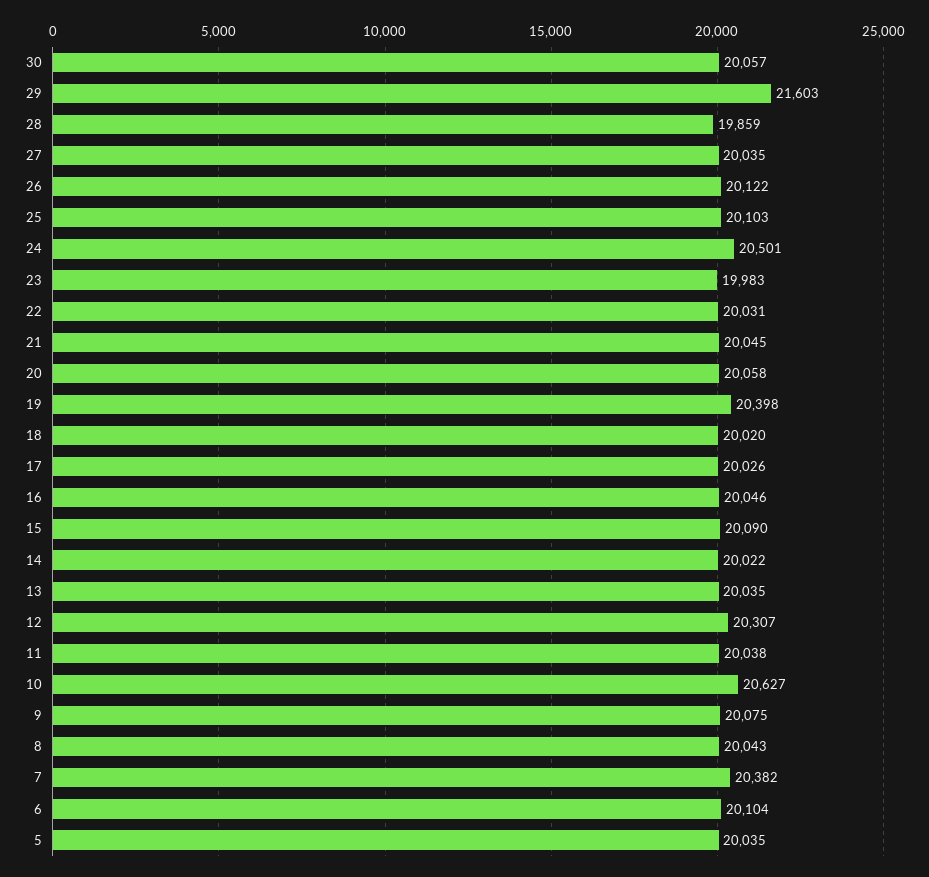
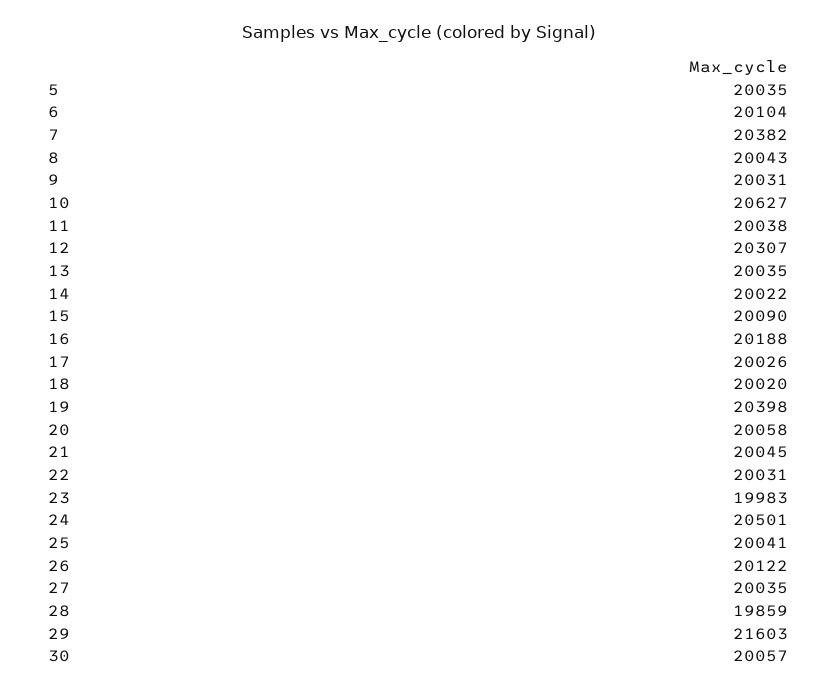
25: 20103 -> 20041
16: 20046 -> 20188
9: 20075 -> 20031

